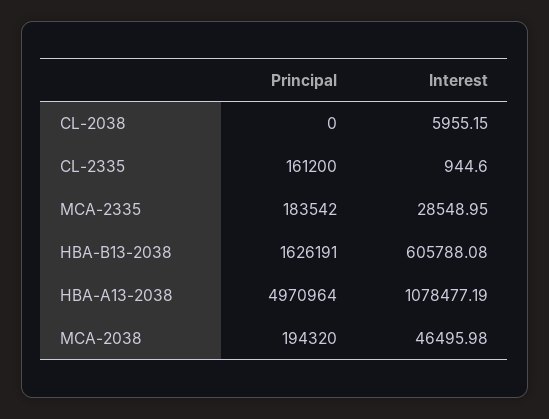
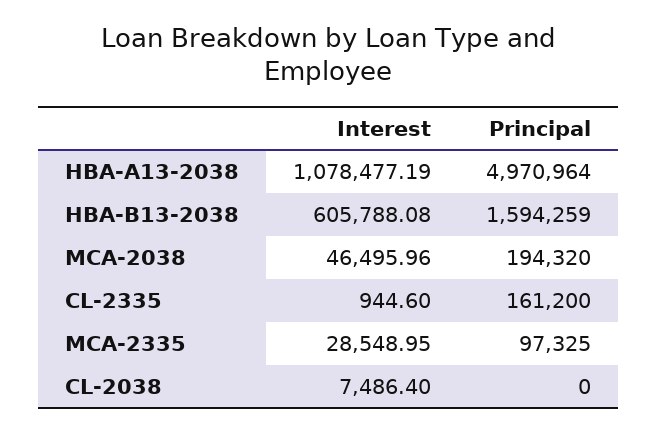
Interest, CL-2038: 5955.15 -> 7486.4
Principal, MCA-2335: 183542 -> 97325
Principal, HBA-B13-2038: 1626191 -> 1594259
Interest, MCA-2038: 46495.98 -> 46495.96

